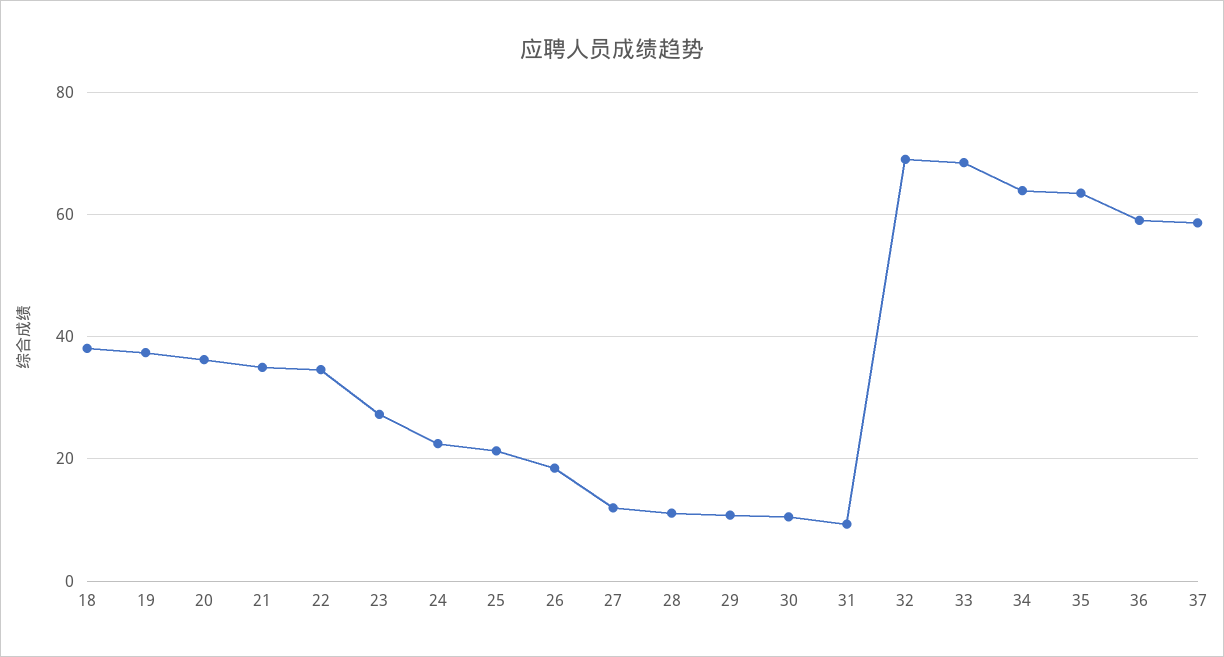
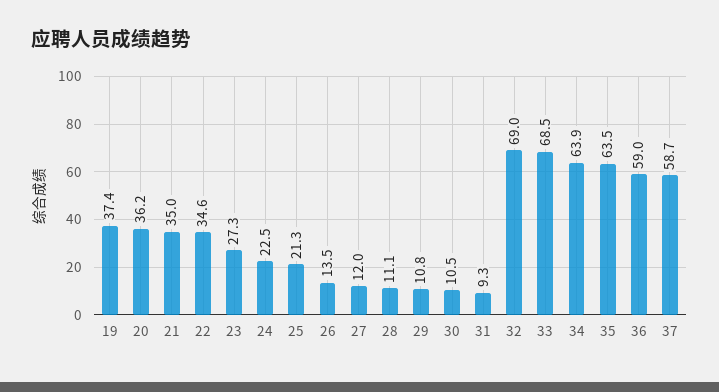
18: 38 -> none
26: 18 -> 13.5

